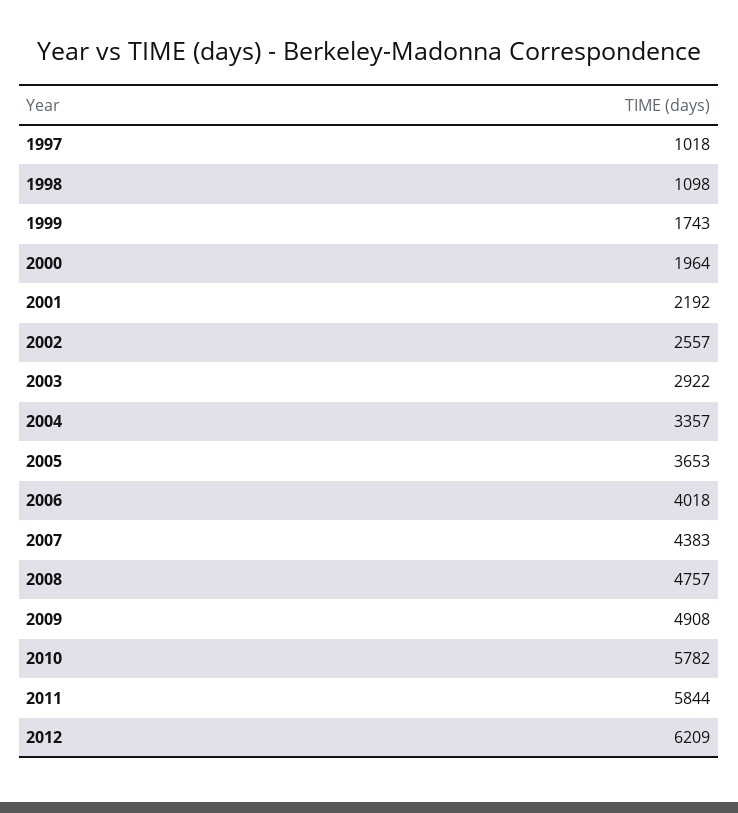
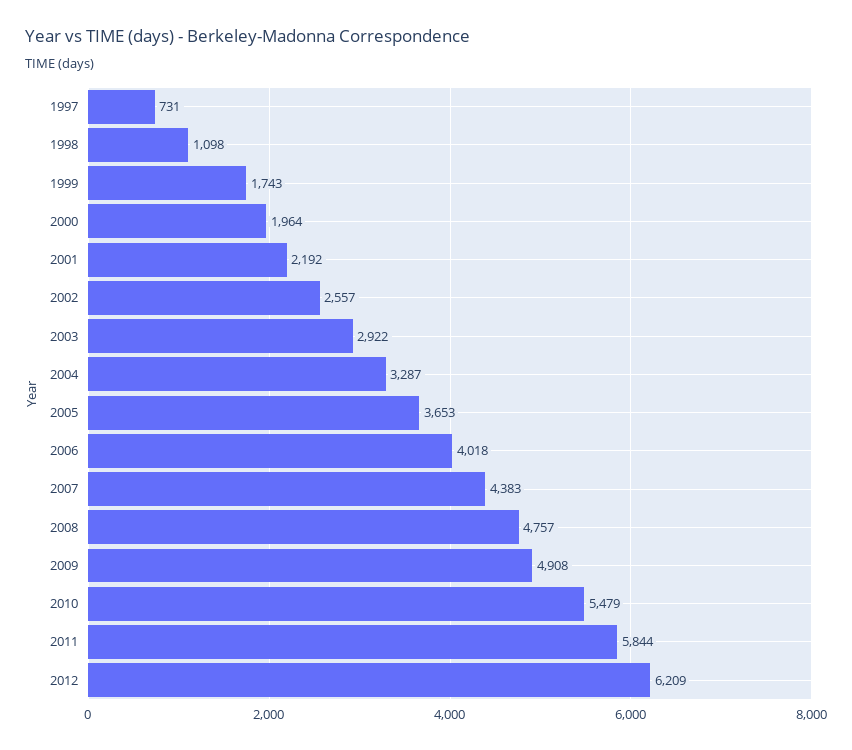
1997: 1018 -> 731
2004: 3357 -> 3287
2010: 5782 -> 5479

